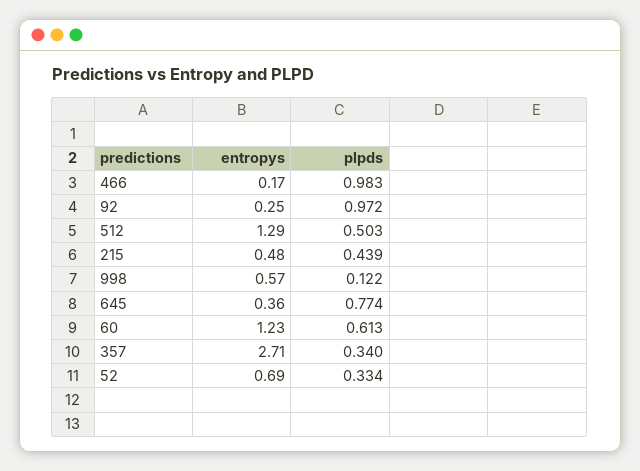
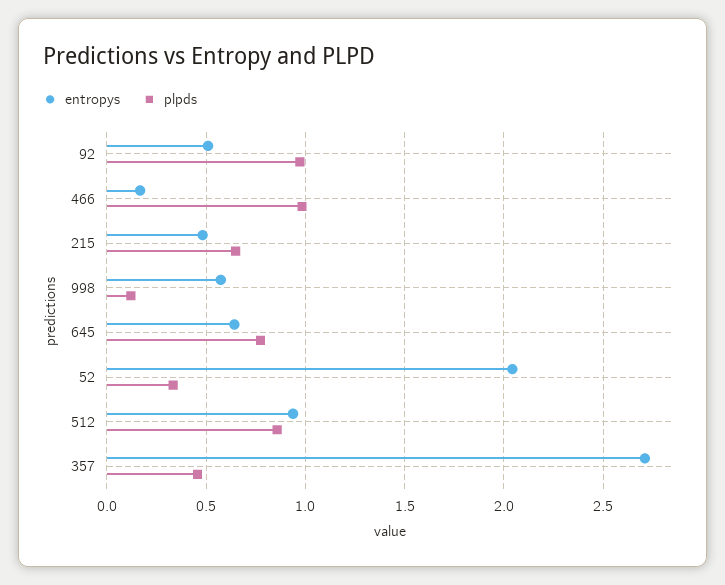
entropys, 92: 0.25 -> 0.5
entropys, 512: 1.29 -> 0.95
plpds, 512: 0.503 -> 0.85
plpds, 215: 0.439 -> 0.65
entropys, 645: 0.36 -> 0.65
entropys, 60: 1.23 -> none
plpds, 60: 0.613 -> none
plpds, 357: 0.34 -> 0.45
entropys, 52: 0.69 -> 2.05

